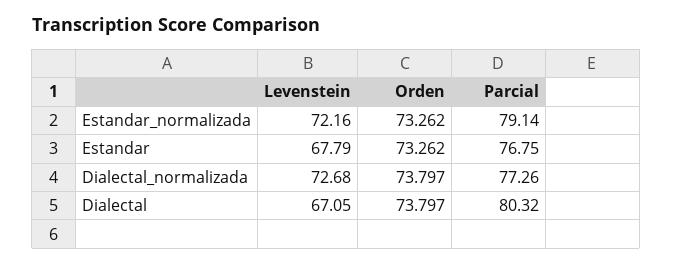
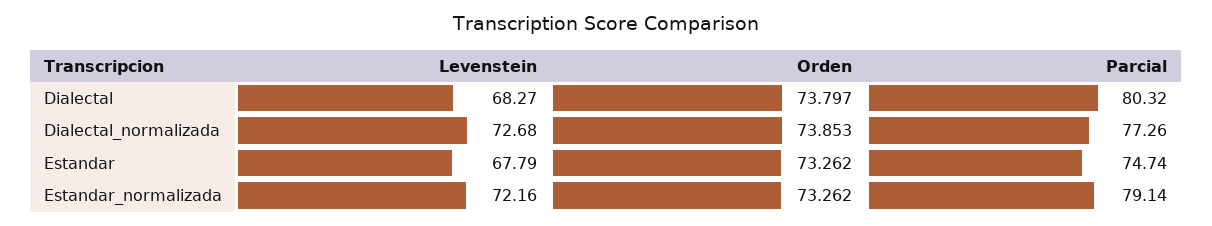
Parcial, Estandar: 76.75 -> 74.74
Orden, Dialectal_normalizada: 73.797 -> 73.853
Levenstein, Dialectal: 67.05 -> 68.27

